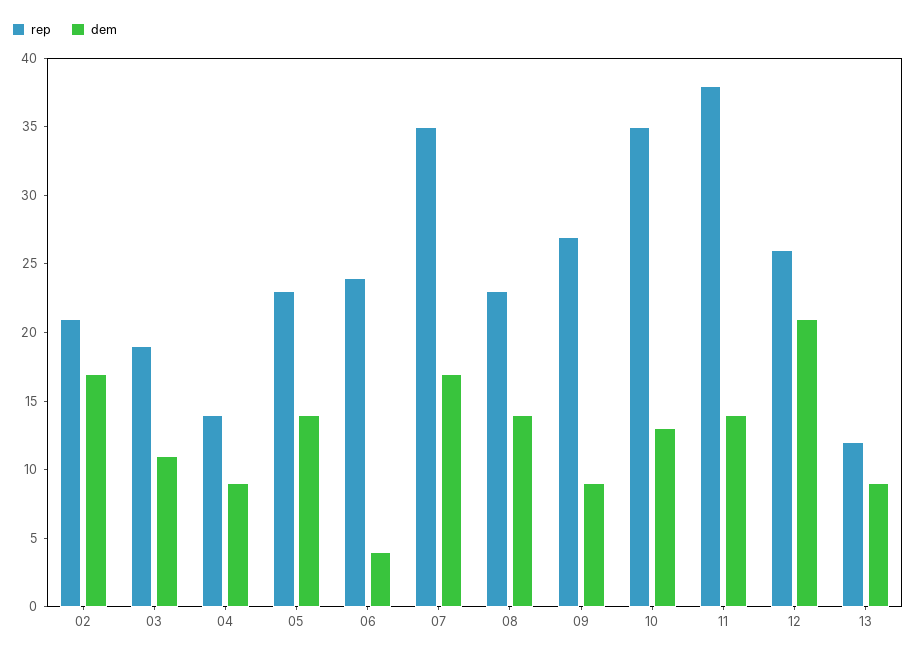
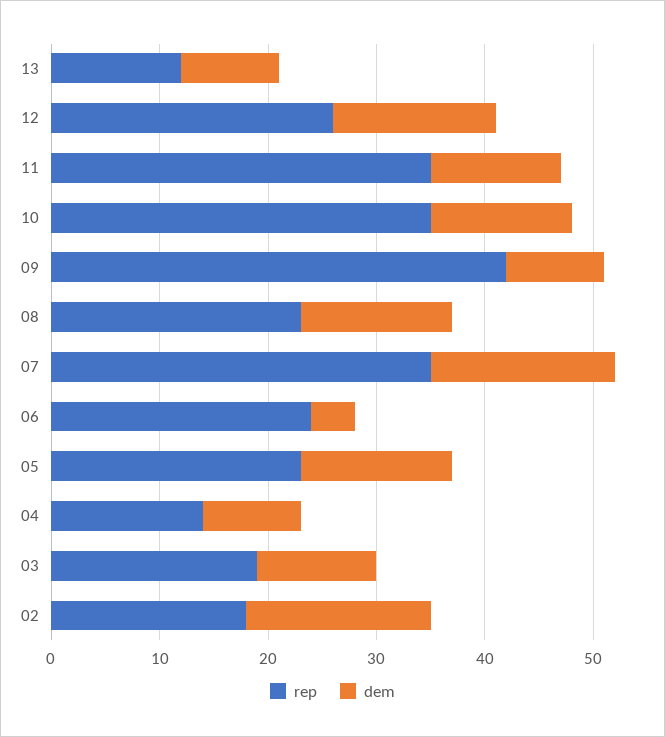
rep, 02: 21 -> 18
rep, 09: 27 -> 42
rep, 11: 38 -> 35
dem, 11: 14 -> 12
dem, 12: 21 -> 15

